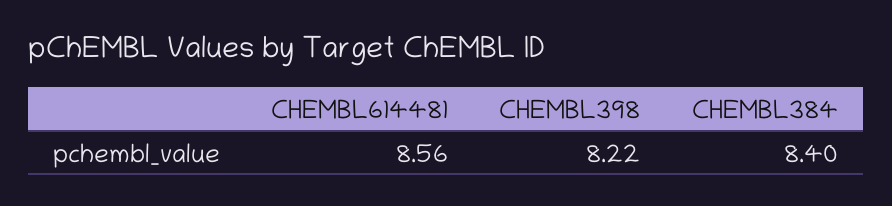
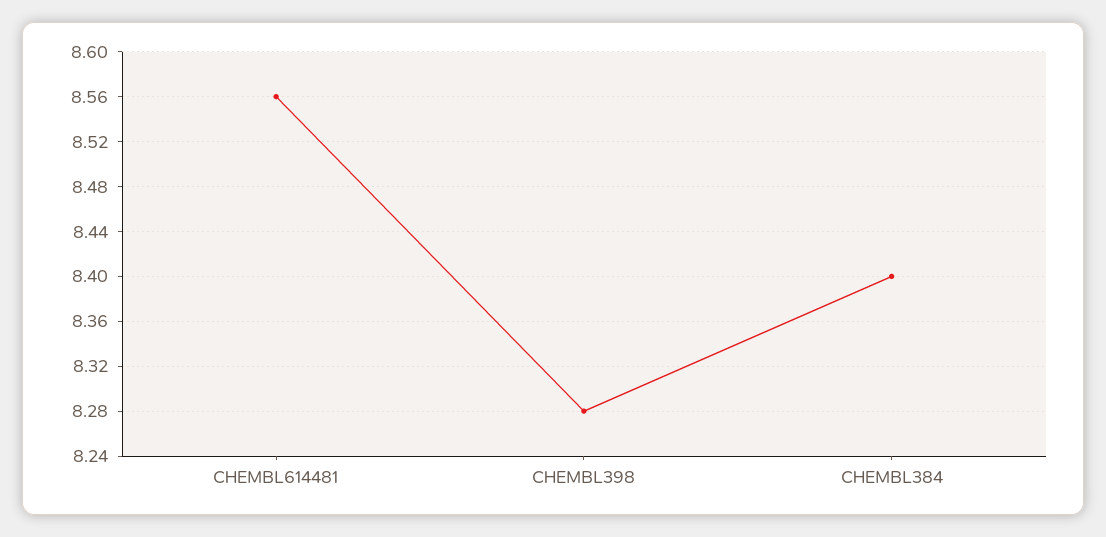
CHEMBL398: 8.22 -> 8.28

